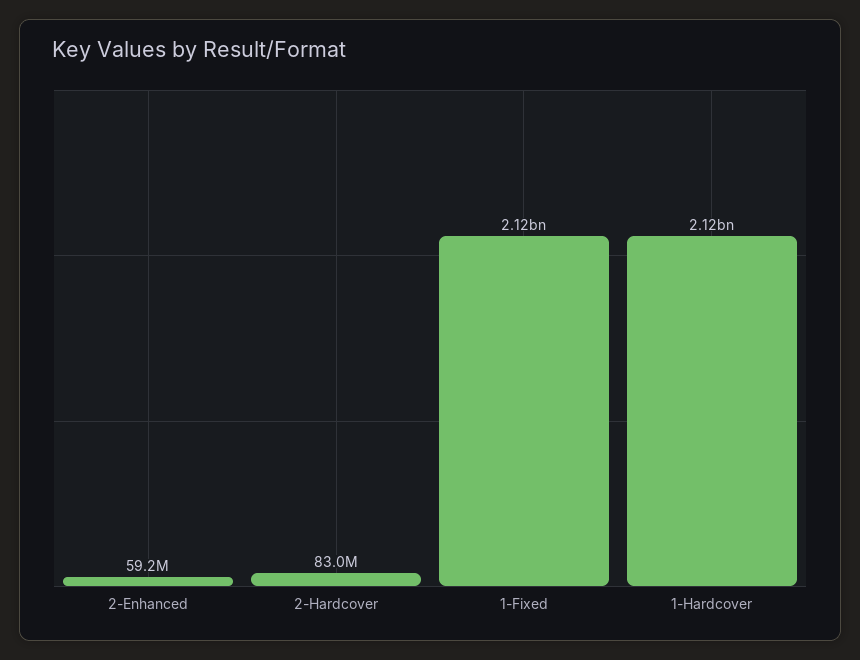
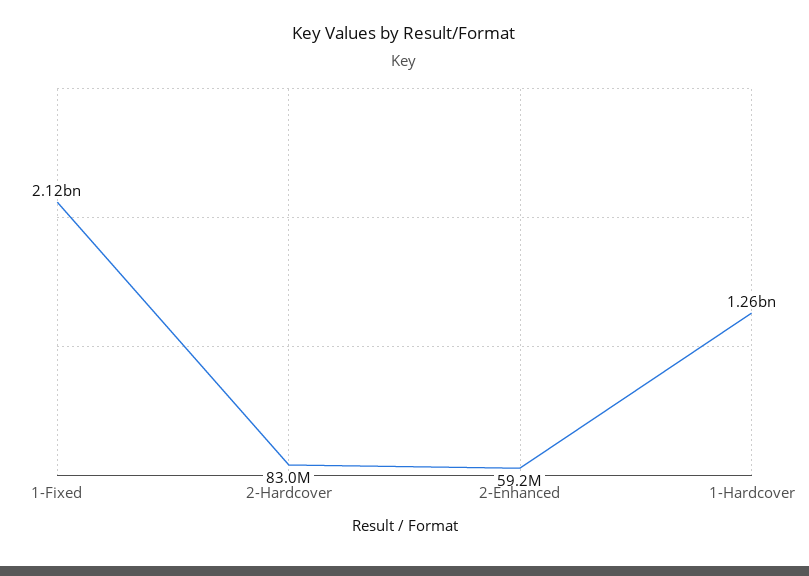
1-Hardcover: 2120000000 -> 1260000000

